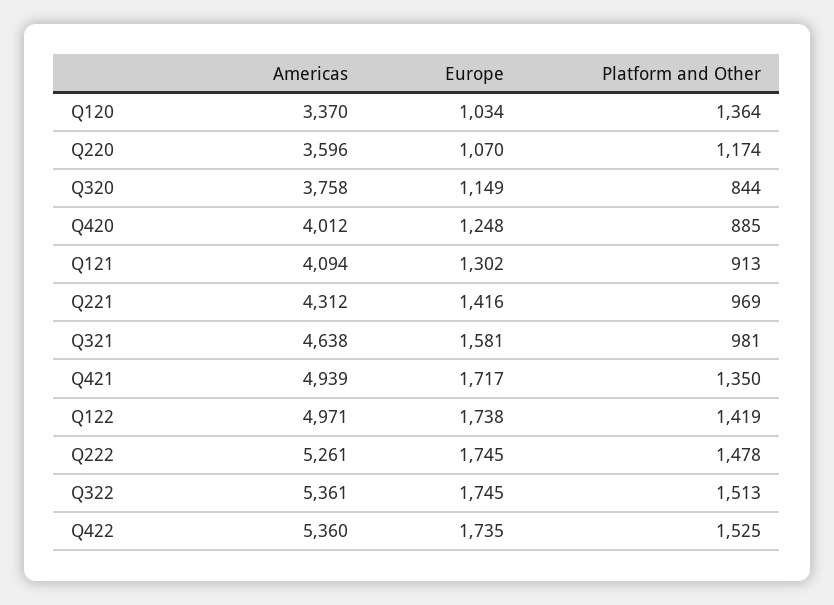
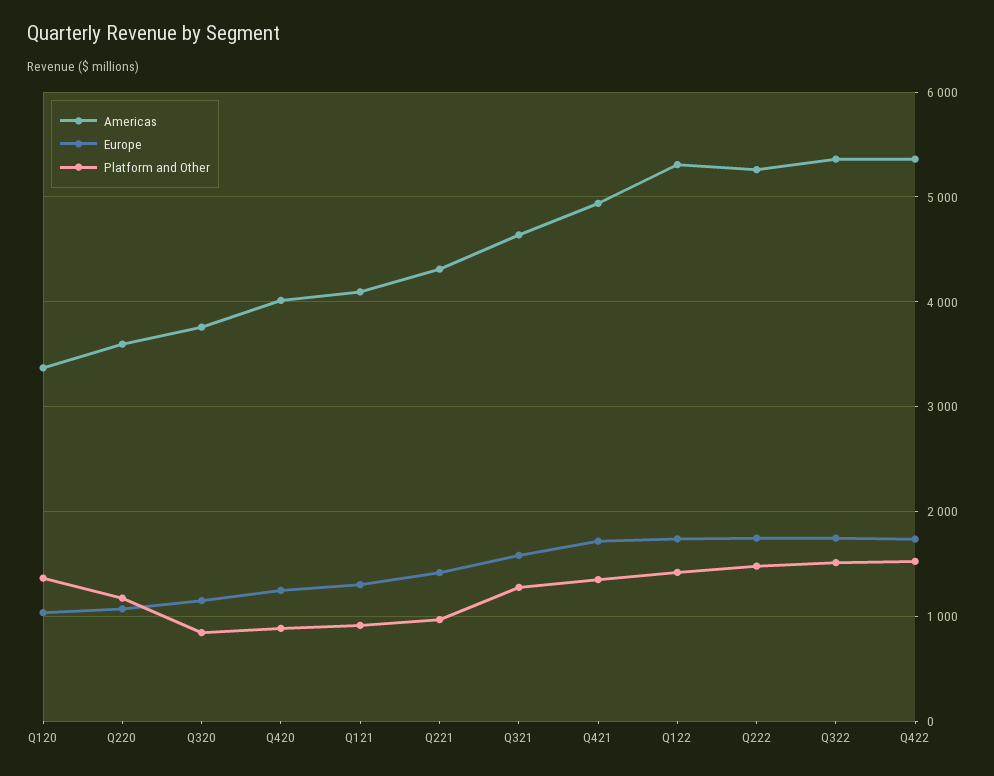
Platform and Other, Q321: 981 -> 1300
Americas, Q122: 4971 -> 5300

